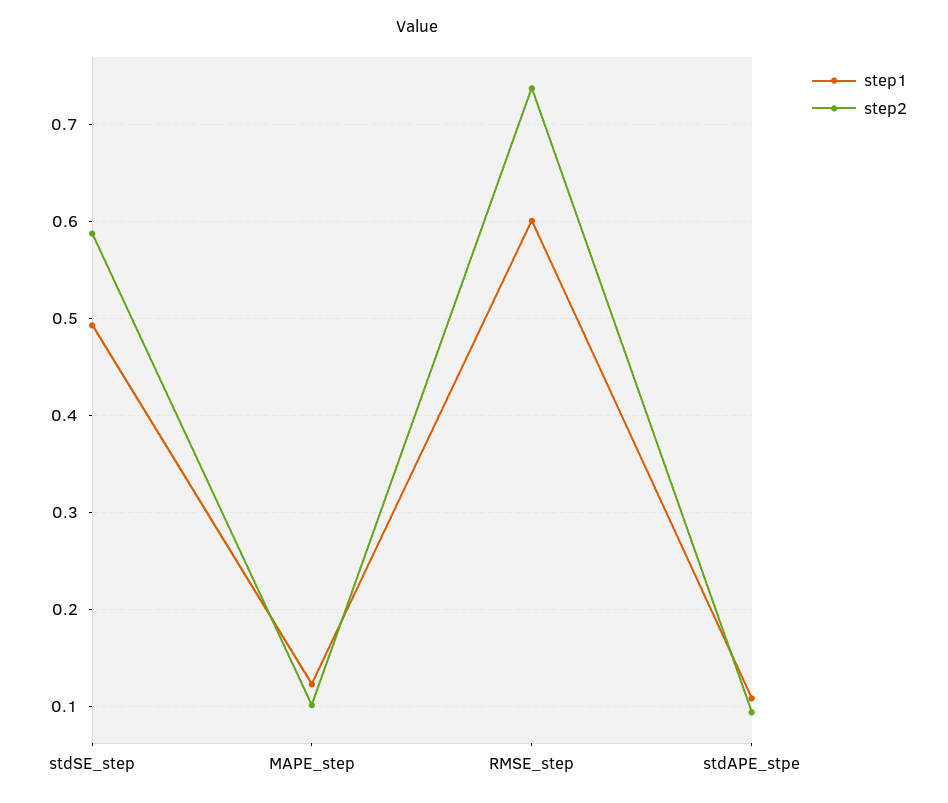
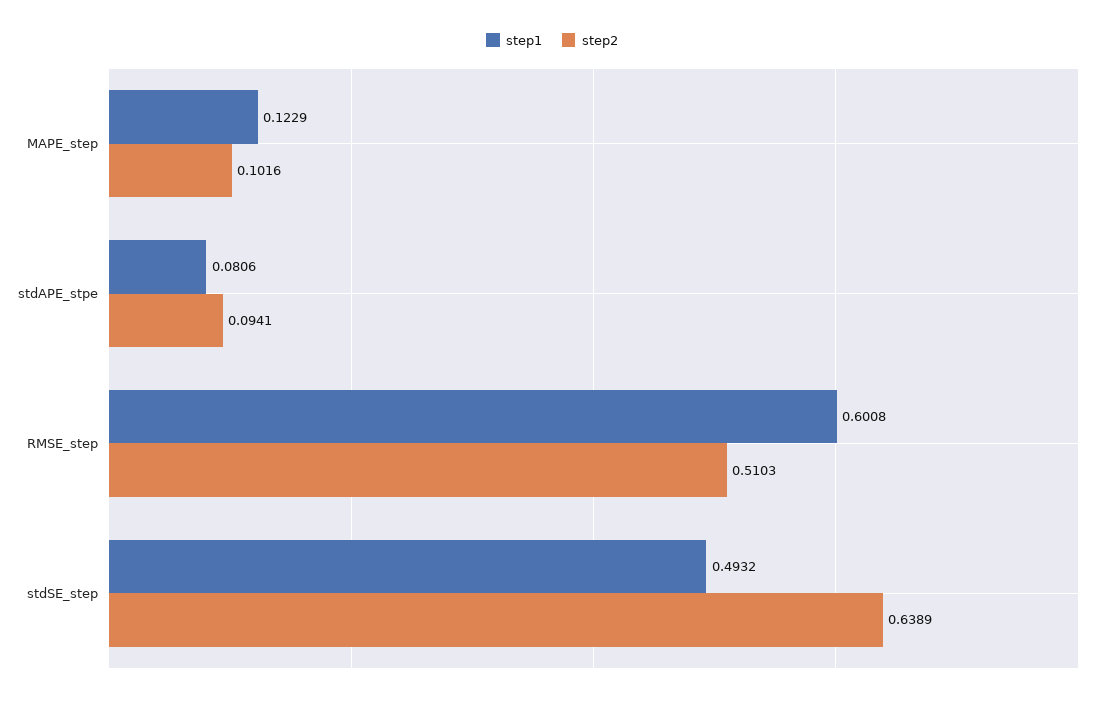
step2, stdSE_step: 0.59 -> 0.6389
step2, RMSE_step: 0.74 -> 0.5103
step1, stdAPE_stpe: 0.11 -> 0.0806

